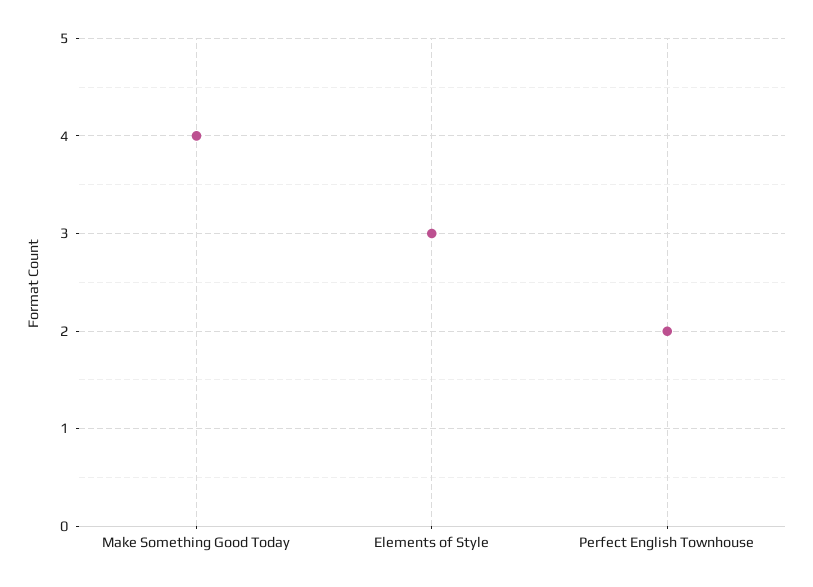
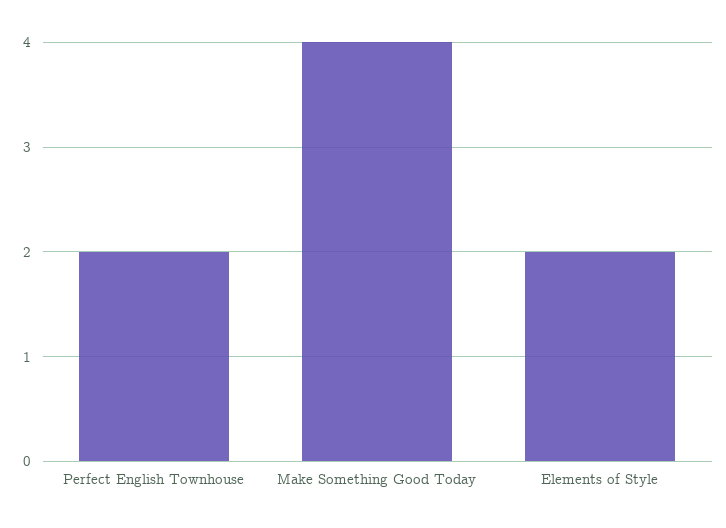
Elements of Style: 3 -> 2

